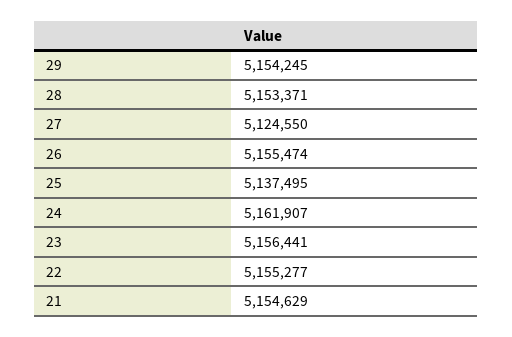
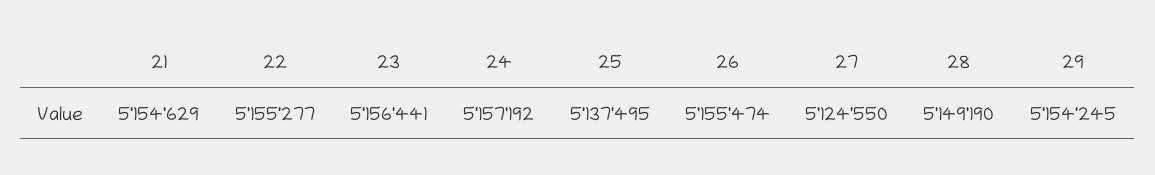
28: 5153371 -> 5149190
24: 5161907 -> 5157192

